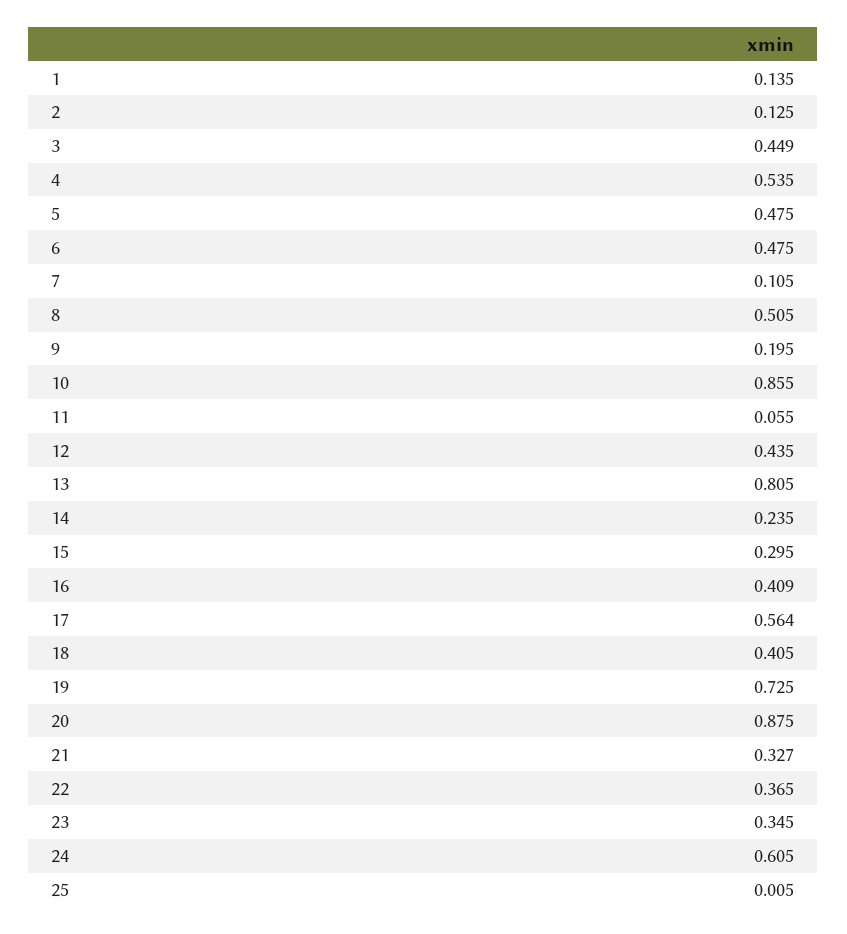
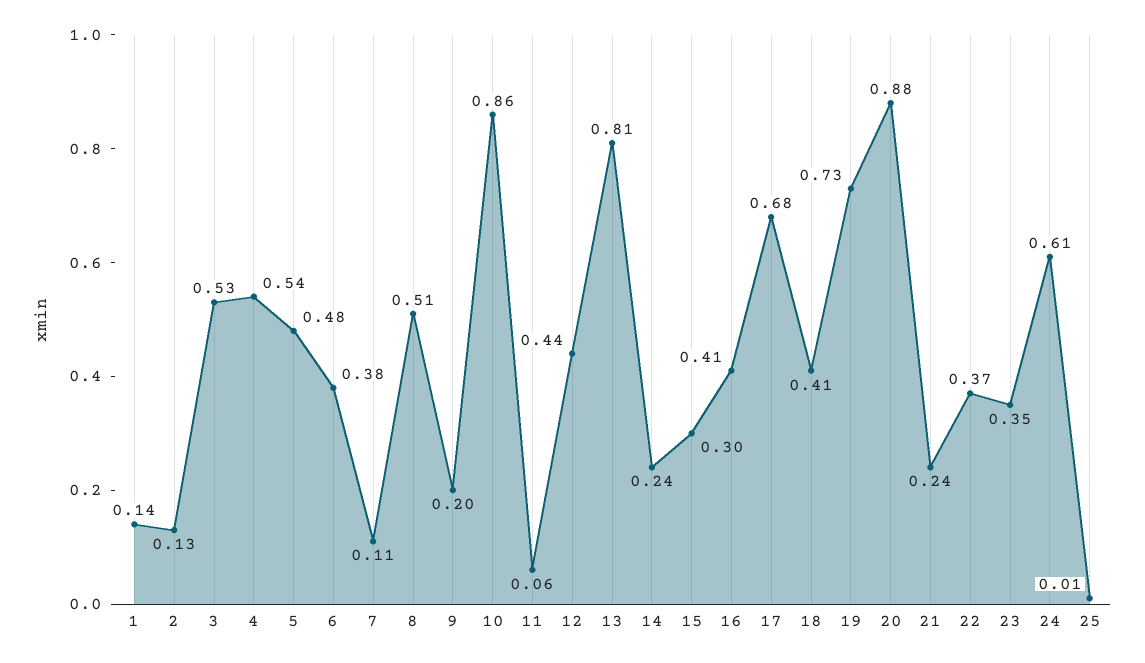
3: 0.449 -> 0.53
6: 0.475 -> 0.38
17: 0.564 -> 0.68
21: 0.327 -> 0.24

